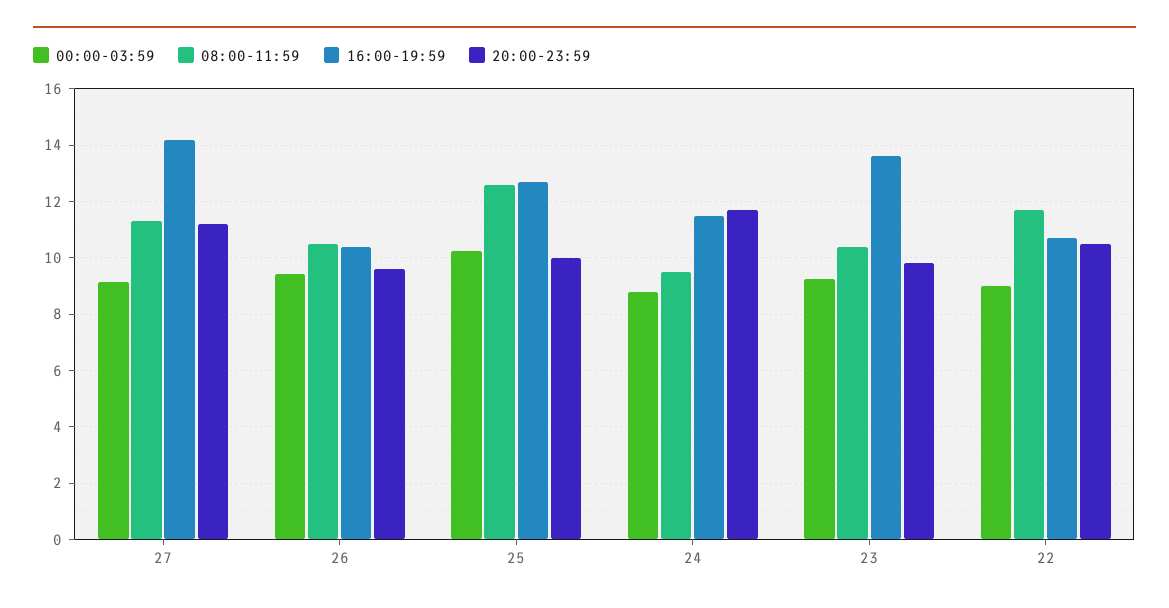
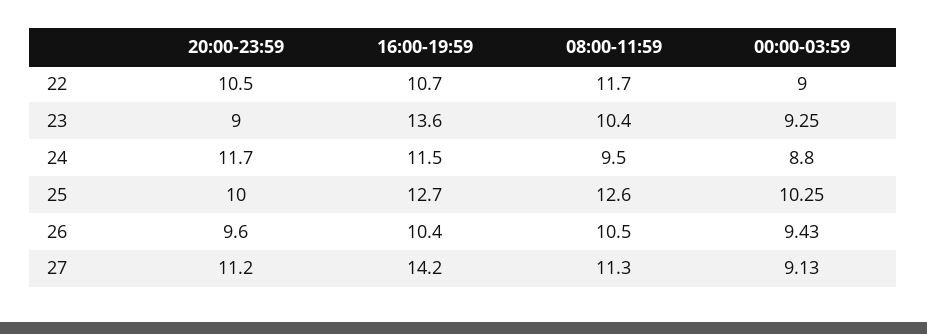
20:00-23:59, 23: 9.75 -> 9

